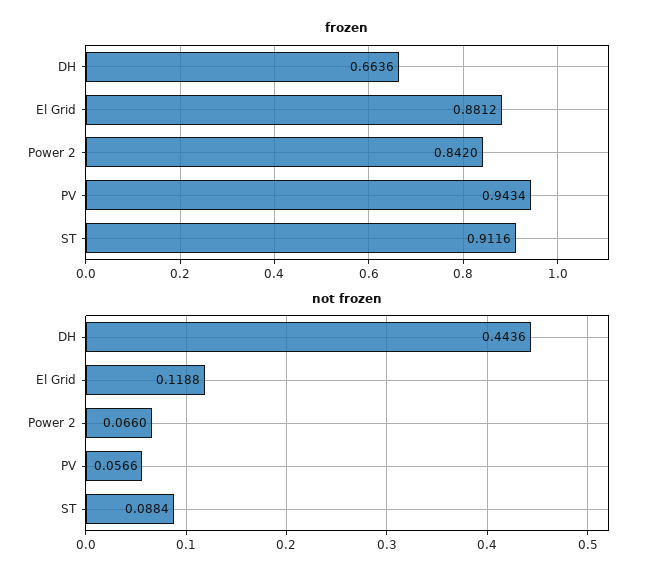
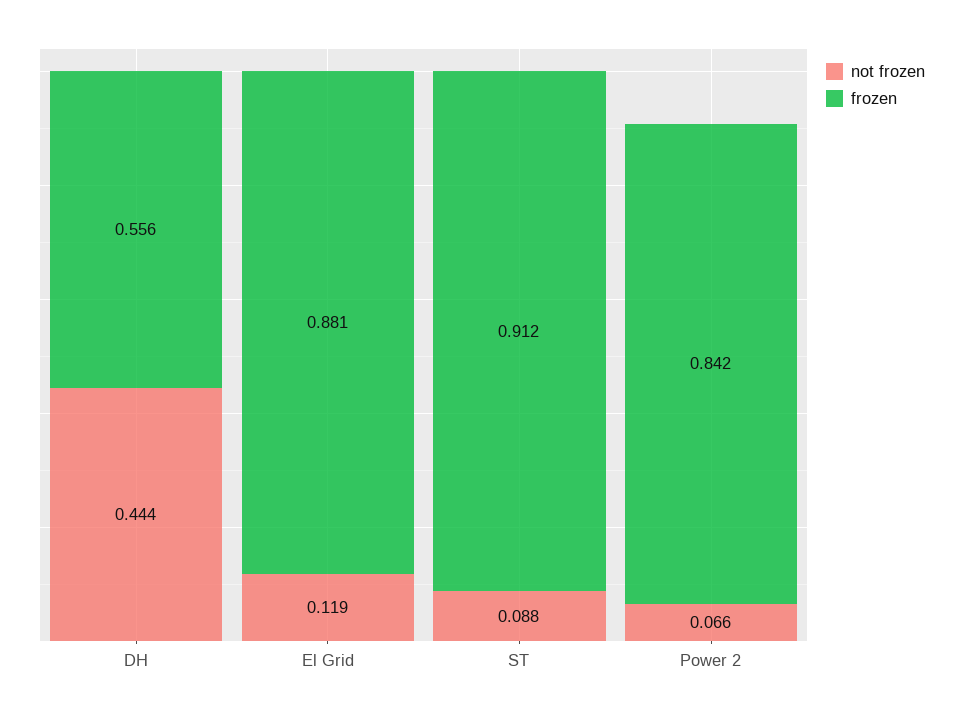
frozen, DH: 0.6636 -> 0.556
frozen, PV: 0.9434 -> none
not frozen, PV: 0.0566 -> none

